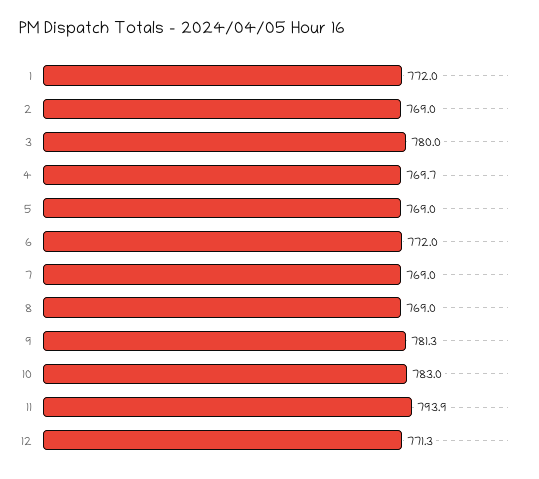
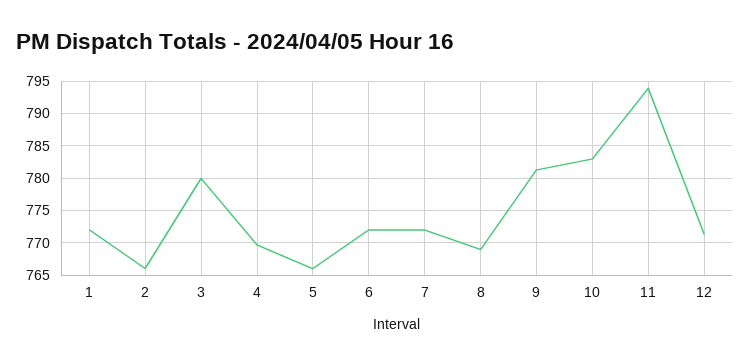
2: 769 -> 766
5: 769 -> 766
7: 769 -> 772

